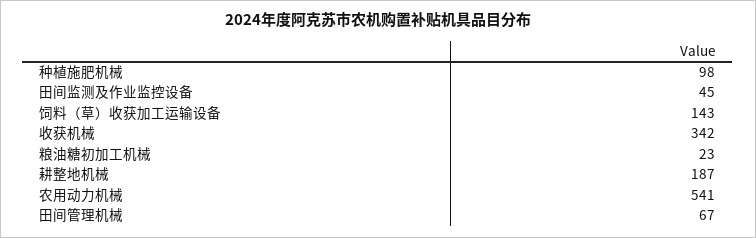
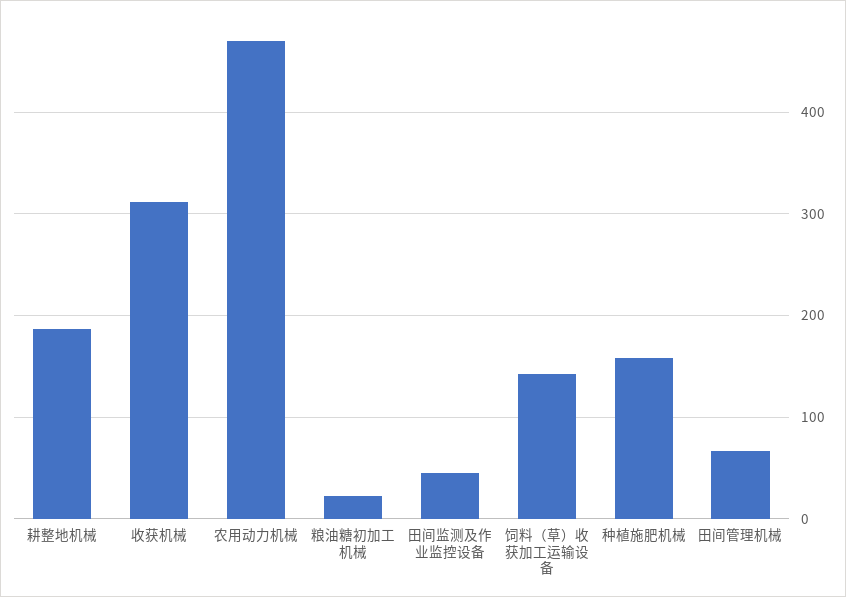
种植施肥机械: 98 -> 160
收获机械: 342 -> 310
农用动力机械: 541 -> 470

